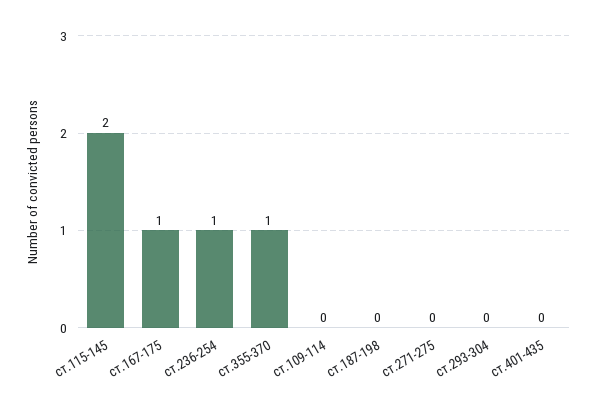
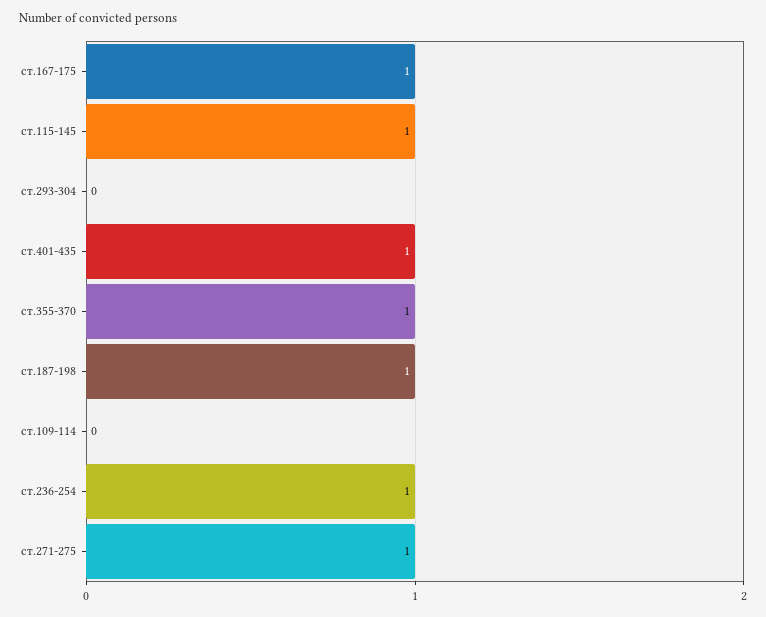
ст.115-145: 2 -> 1
ст.187-198: 0 -> 1
ст.271-275: 0 -> 1
ст.401-435: 0 -> 1

